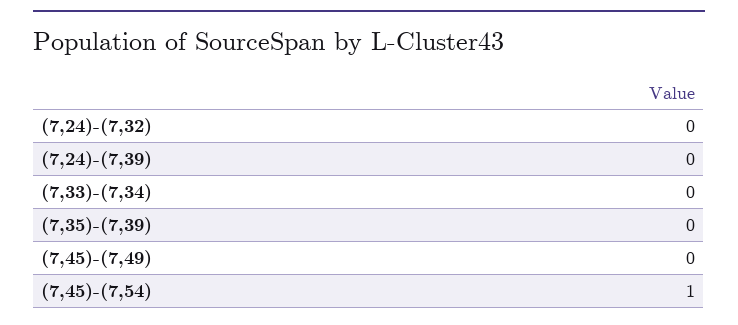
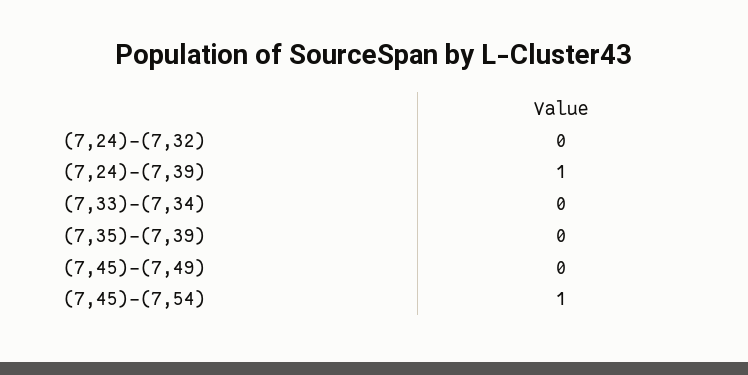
(7,24)-(7,39): 0 -> 1

